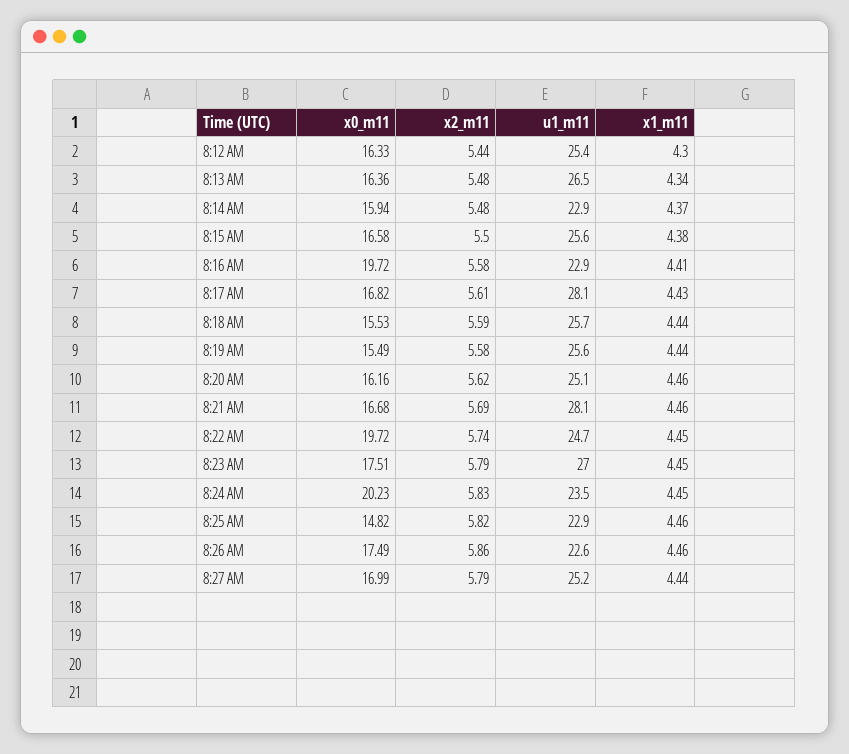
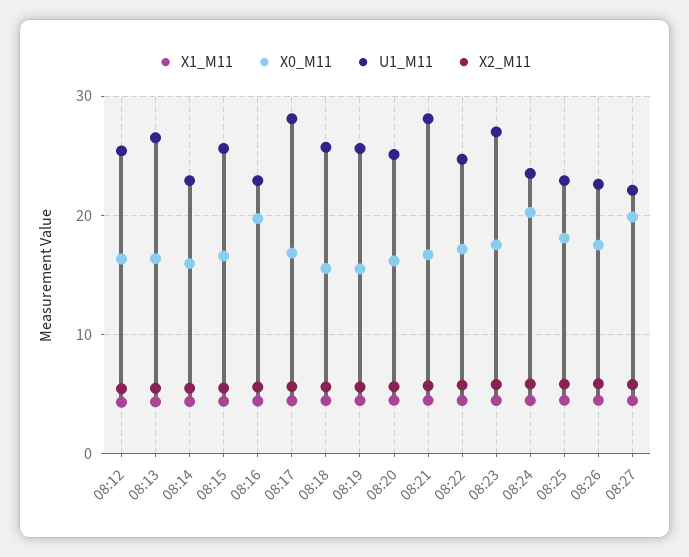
x0_m11, 8:22 AM: 19.72 -> 17
x0_m11, 8:25 AM: 14.82 -> 18
x0_m11, 8:27 AM: 16.99 -> 20
u1_m11, 8:27 AM: 25.2 -> 22

